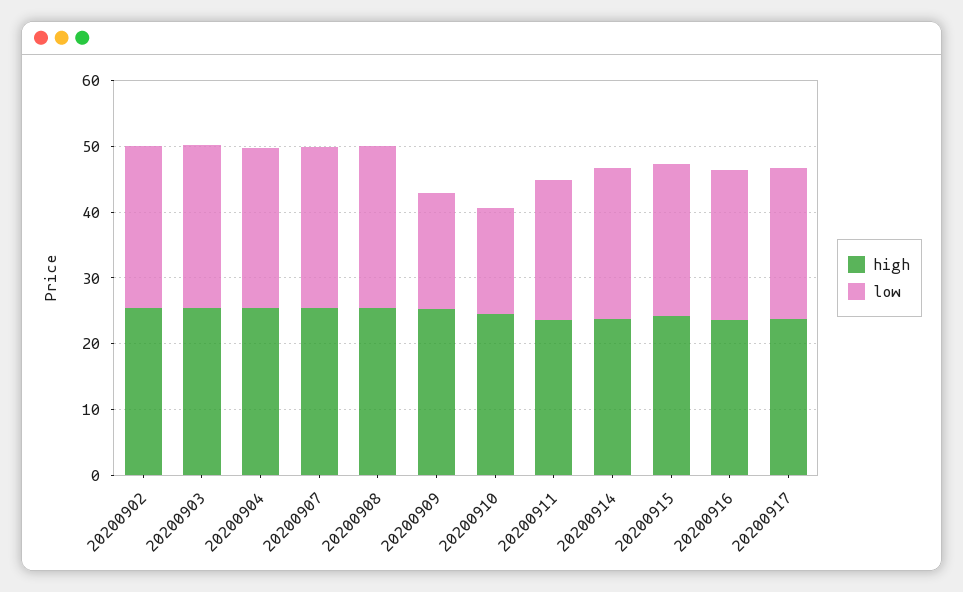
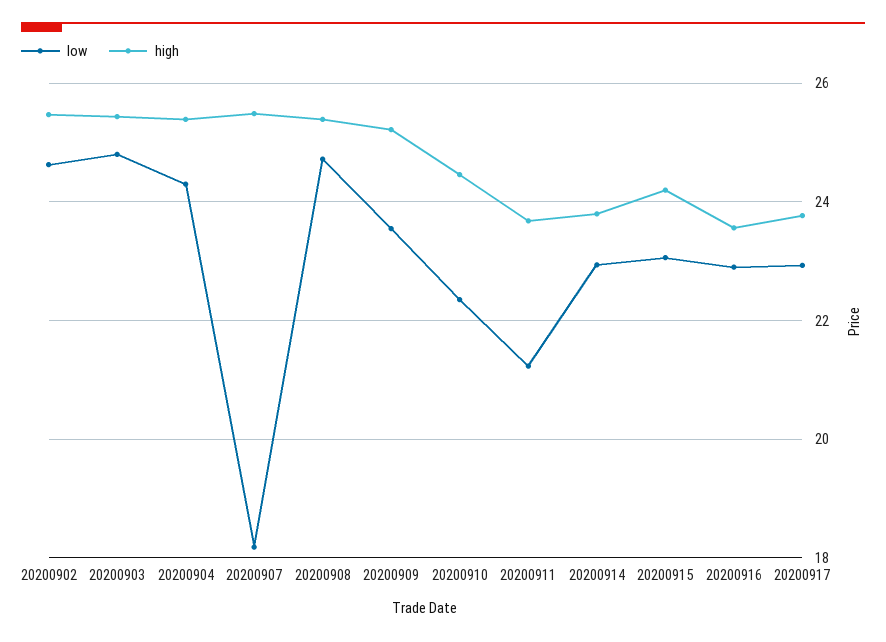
low, 20200907: 24 -> 18.2
low, 20200909: 18 -> 23.6
low, 20200910: 16 -> 22.4

